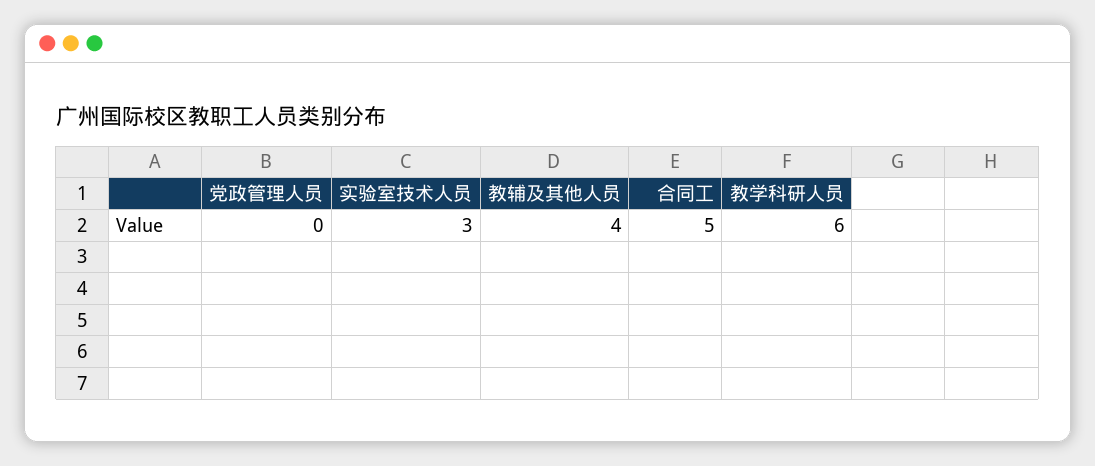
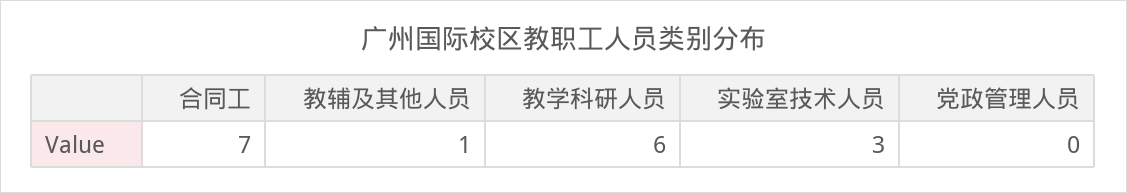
教辅及其他人员: 4 -> 1
合同工: 5 -> 7

